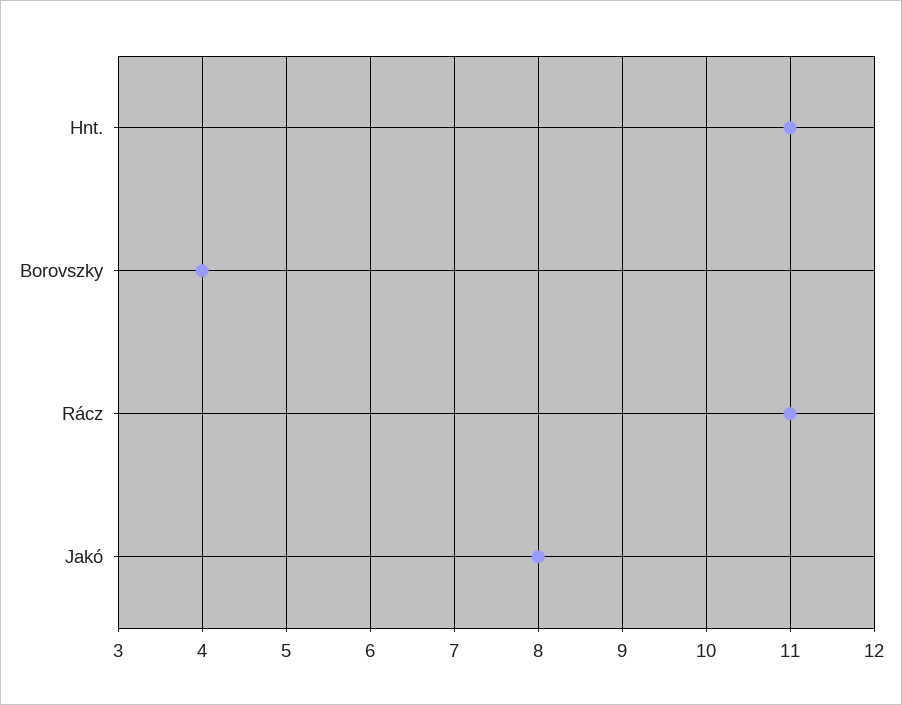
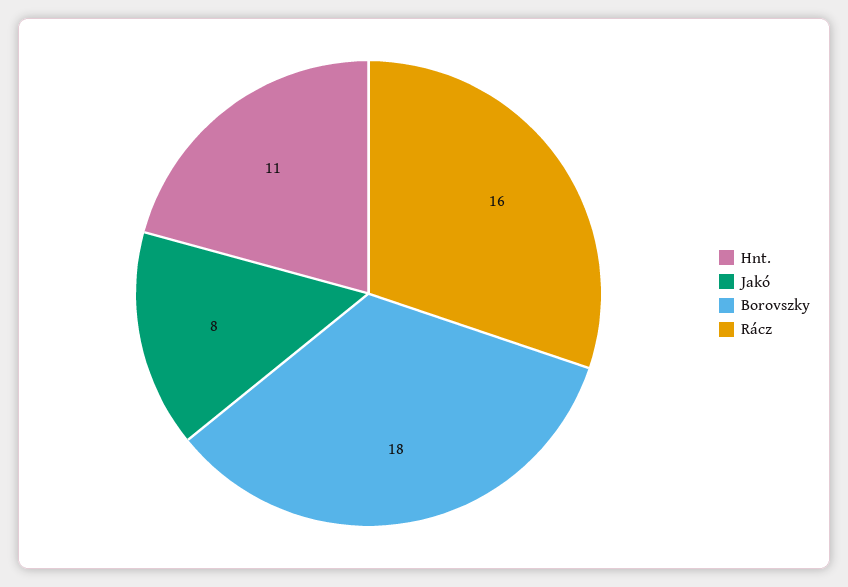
Borovszky: 4 -> 18
Rácz: 11 -> 16

